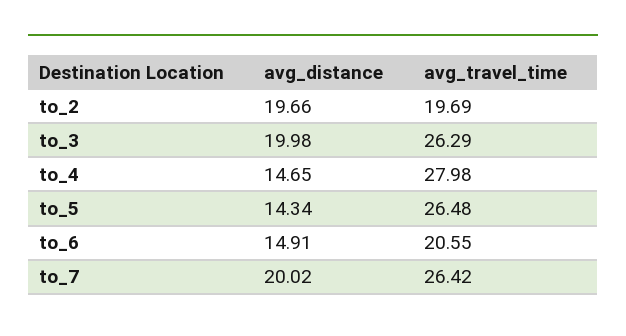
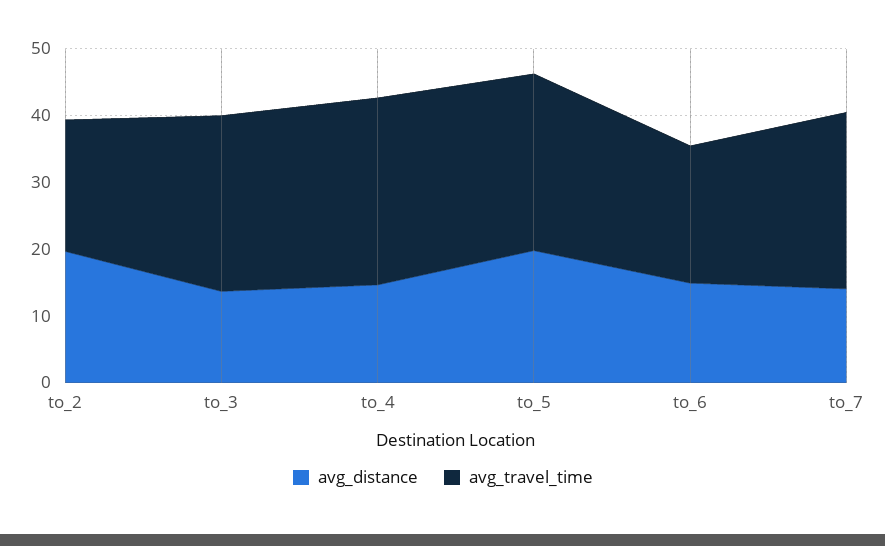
avg_distance, to_3: 19.98 -> 14
avg_distance, to_5: 14.34 -> 20
avg_distance, to_7: 20.02 -> 14

